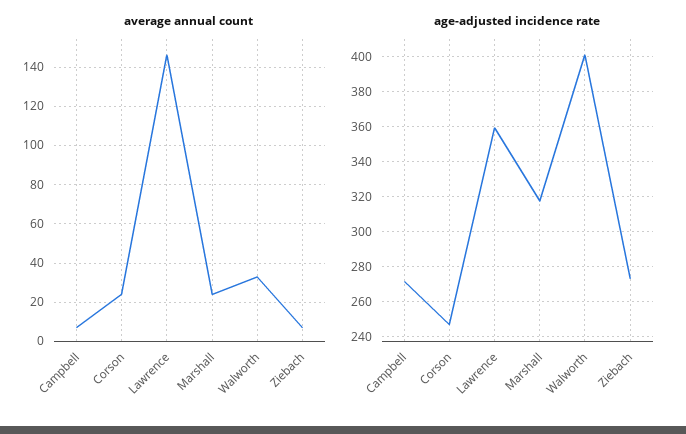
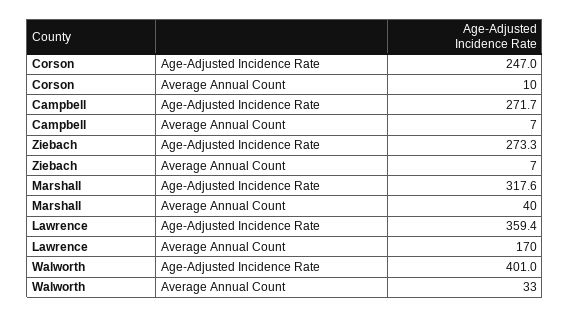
average annual count, Corson: 25 -> 10
average annual count, Lawrence: 145 -> 170
average annual count, Marshall: 25 -> 40

